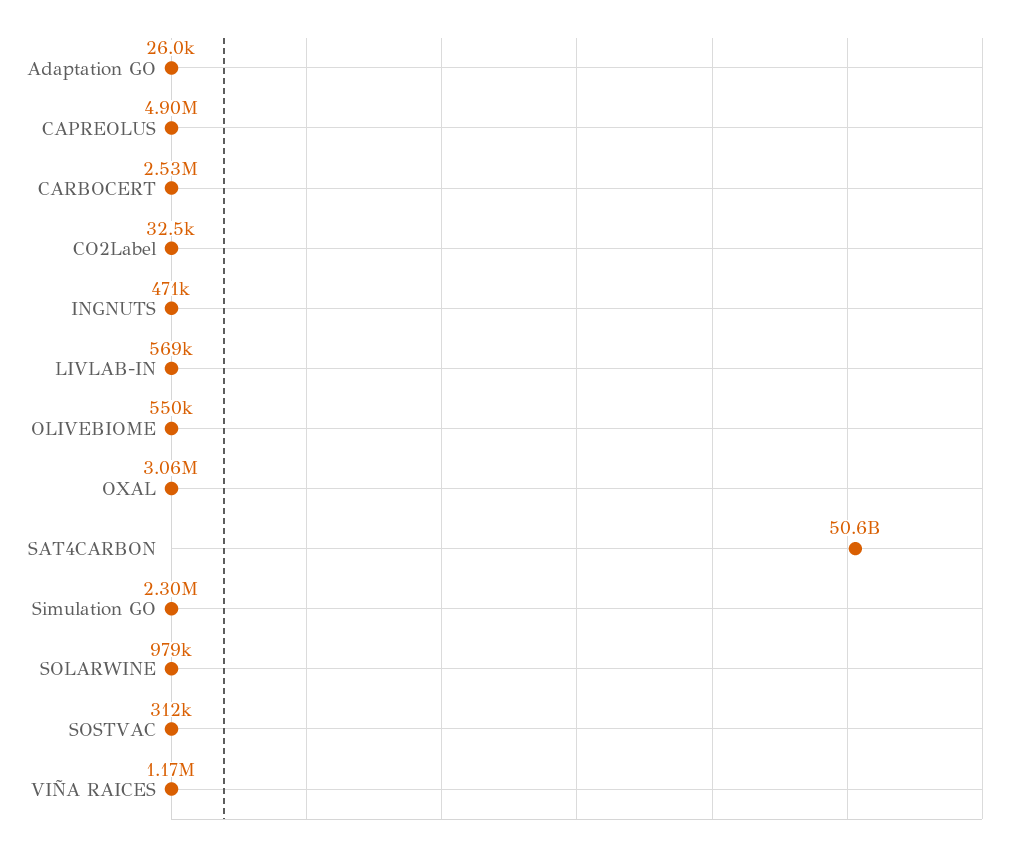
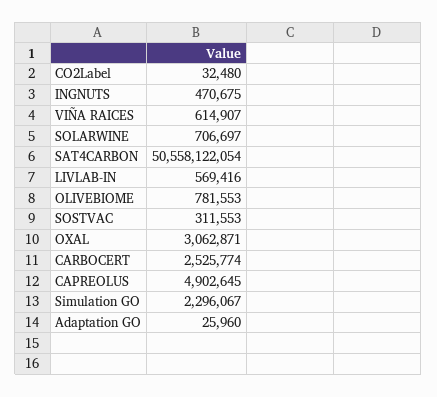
OLIVEBIOME: 550000 -> 781553
SOLARWINE: 979000 -> 706697
VIÑA RAICES: 1170000 -> 614907

